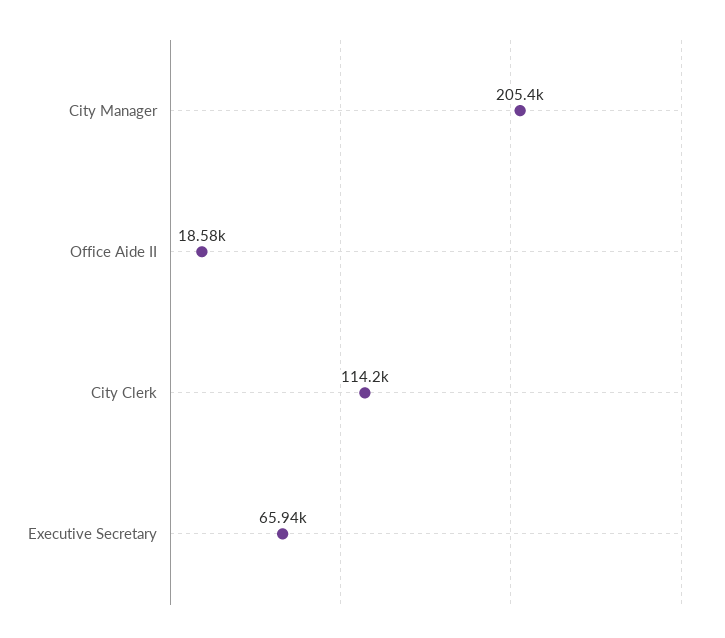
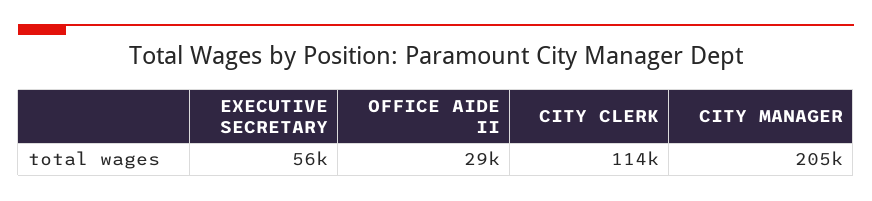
Office Aide II: 18580 -> 29000
Executive Secretary: 65940 -> 56000

